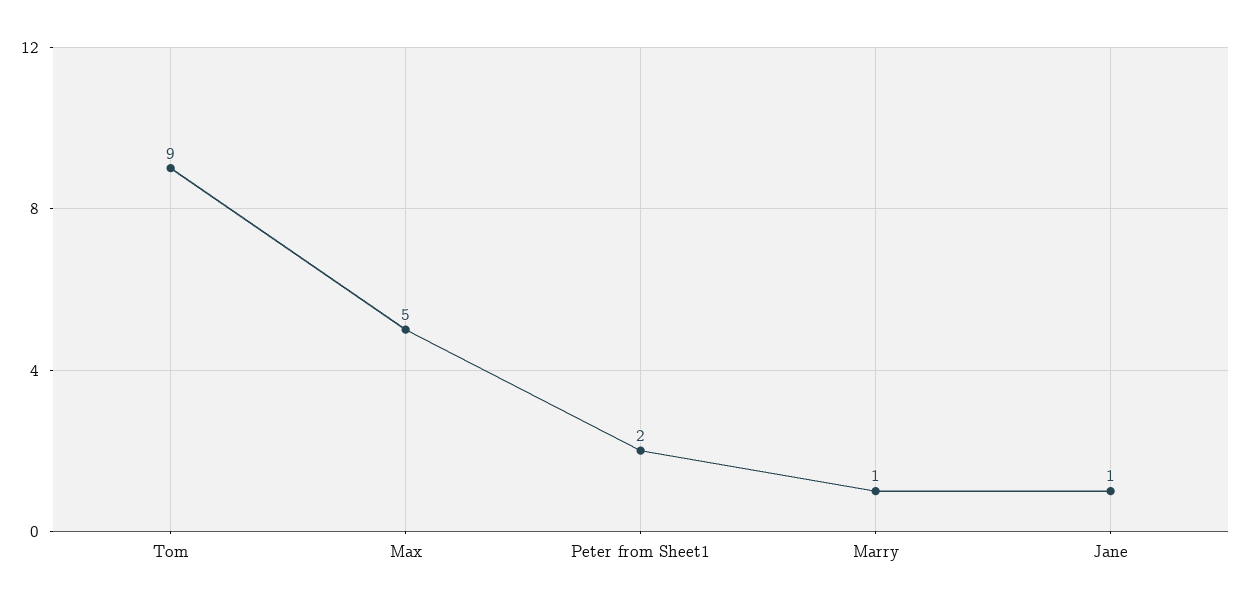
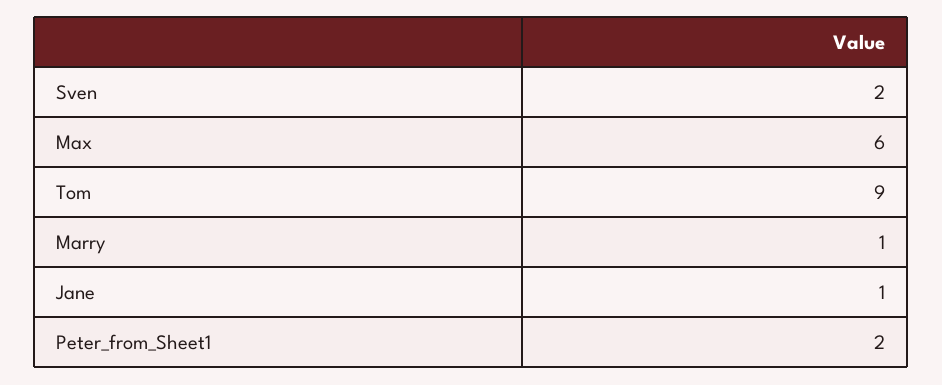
Max: 5 -> 6
Sven: none -> 2

